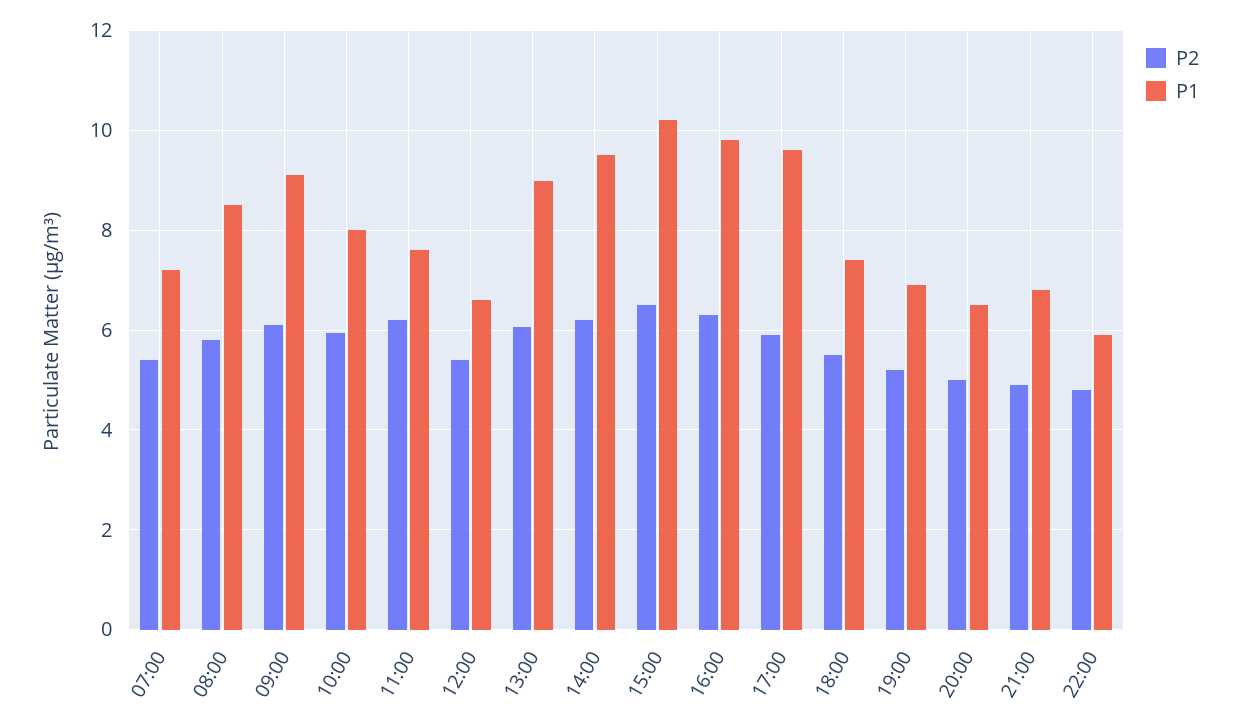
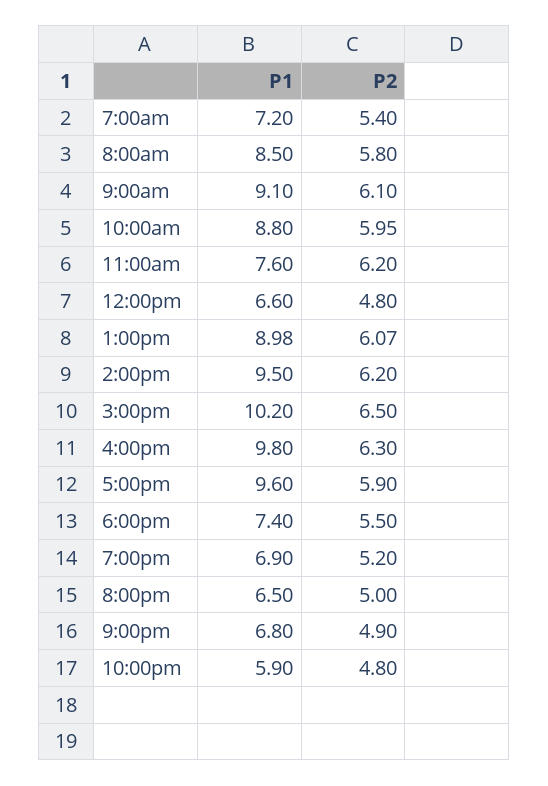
P1, 10:00: 8 -> 8.8
P2, 12:00: 5.4 -> 4.8

